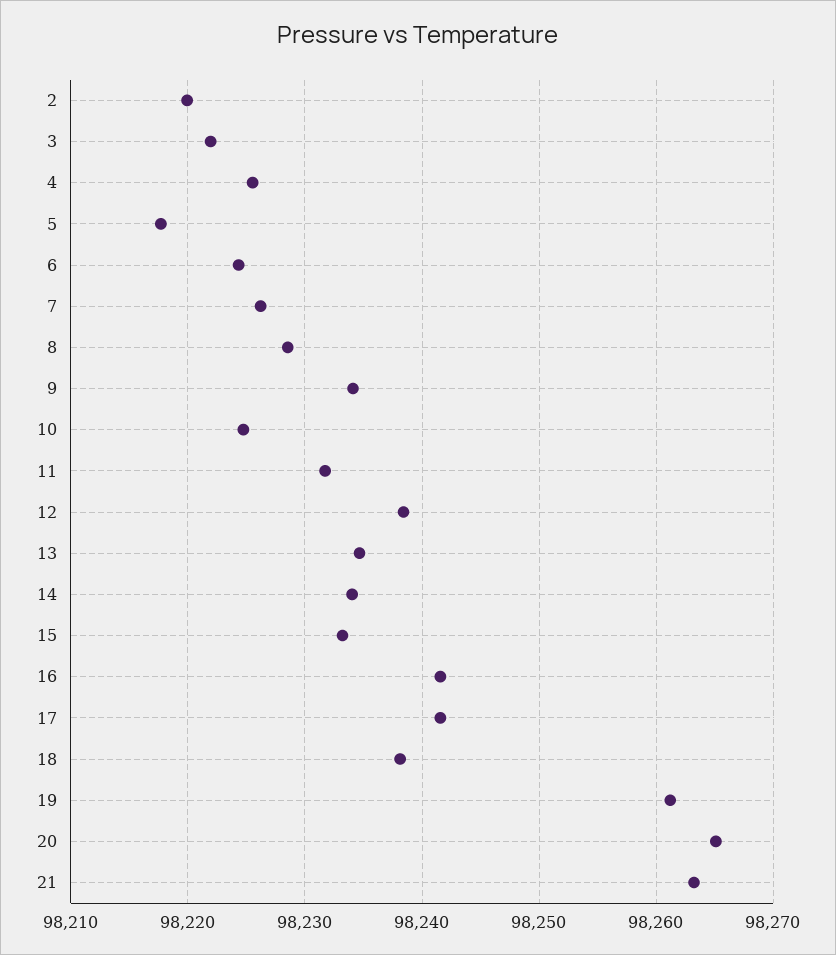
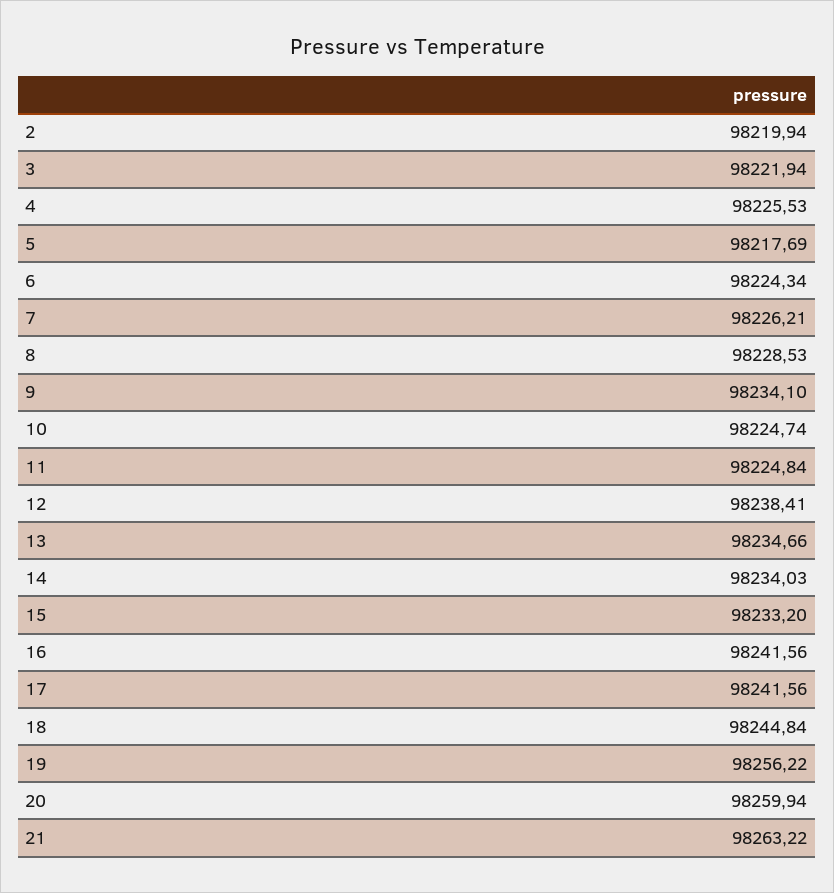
11: 98232 -> 98224.84
18: 98238 -> 98244.84
19: 98261 -> 98256.22
20: 98265 -> 98259.94

